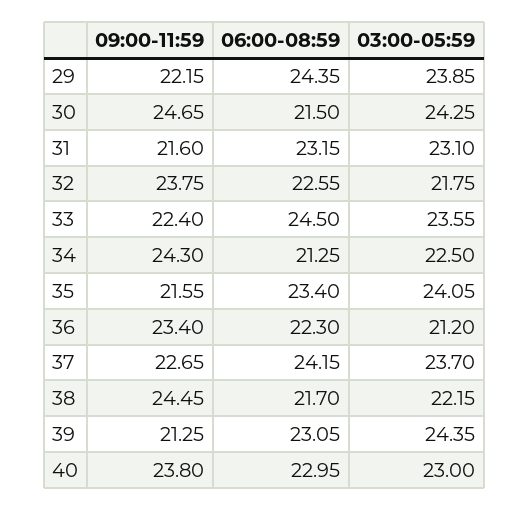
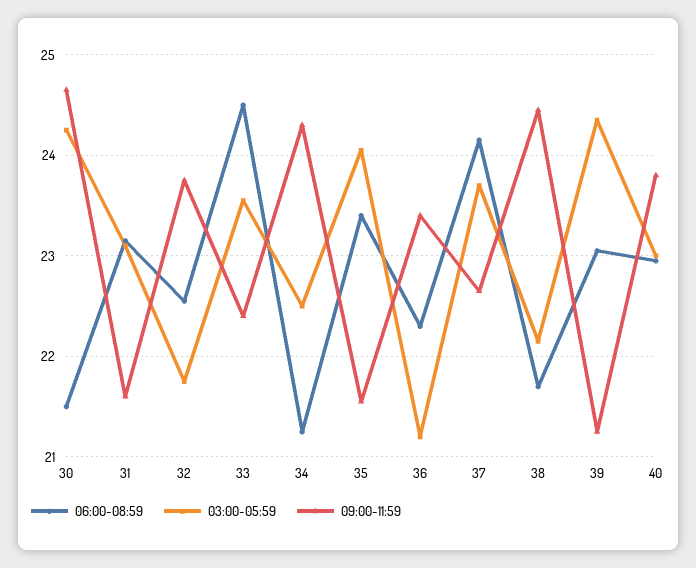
09:00-11:59, 29: 22.15 -> none
06:00-08:59, 29: 24.35 -> none
03:00-05:59, 29: 23.85 -> none

